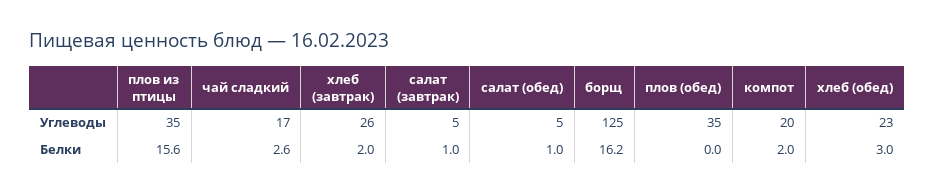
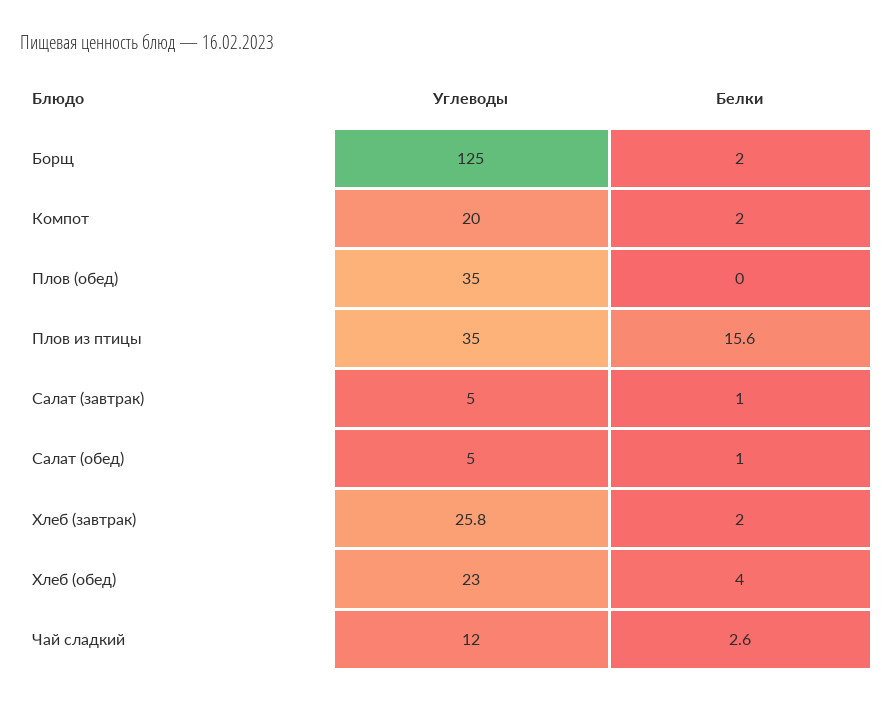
чай сладкий, Углеводы: 17 -> 12
борщ, Белки: 16.2 -> 2
хлеб (обед), Белки: 3 -> 4

